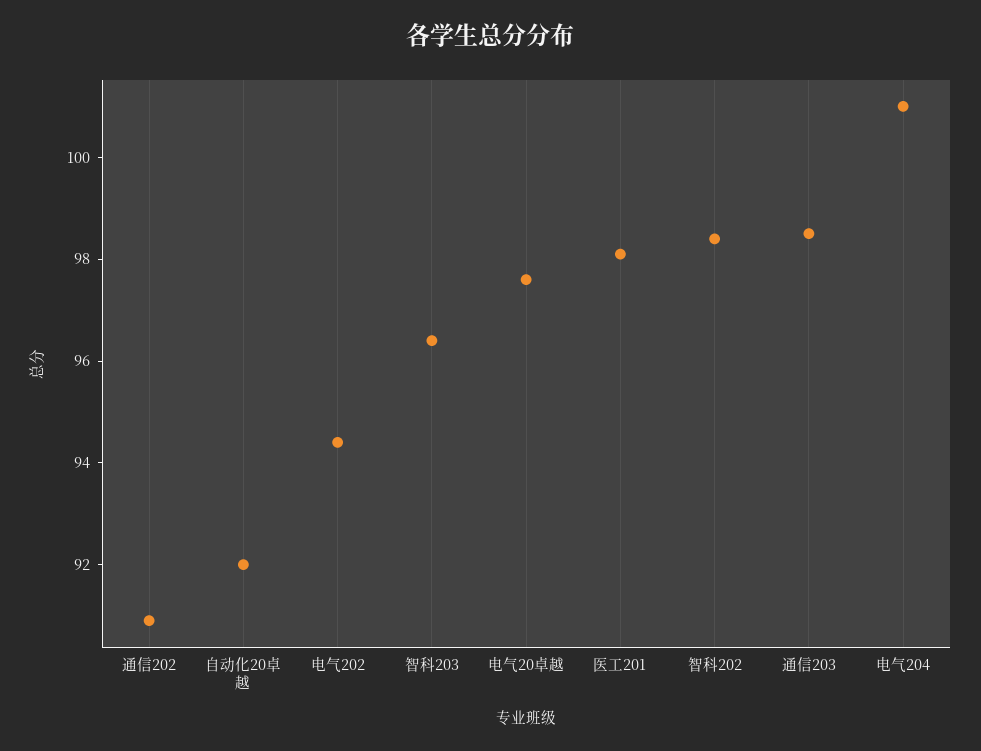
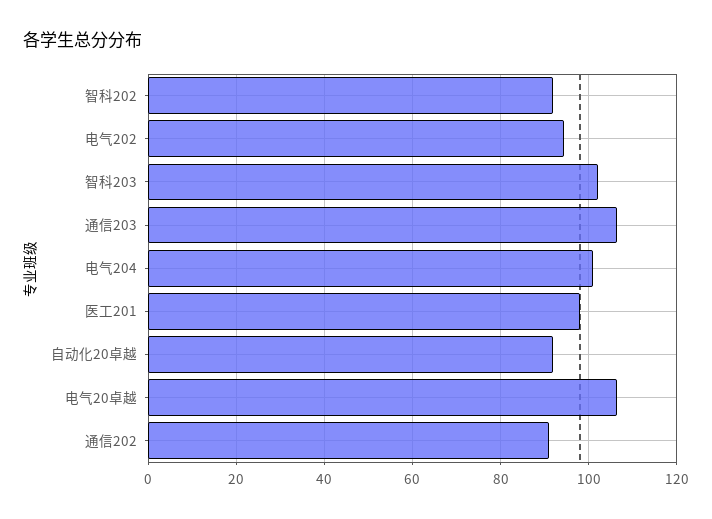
智科203: 96.5 -> 102
电气20卓越: 97.5 -> 106
智科202: 98.5 -> 92
通信203: 98.5 -> 106

